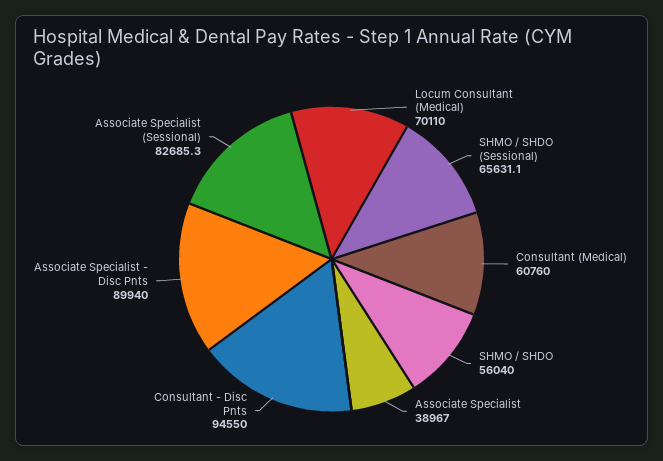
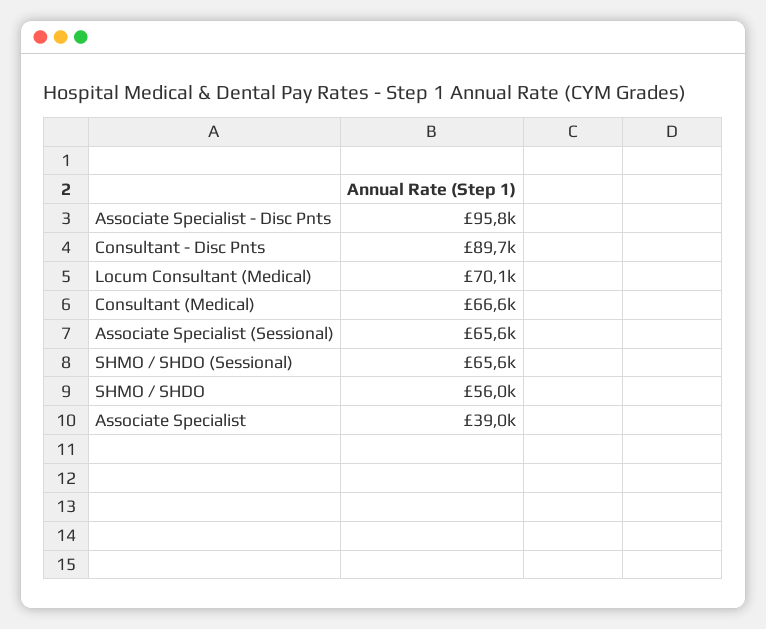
Consultant (Medical): 60760 -> 66600
Consultant - Disc Pnts: 94550 -> 89700
Associate Specialist - Disc Pnts: 89940 -> 95800
Associate Specialist (Sessional): 82685.3 -> 65600

